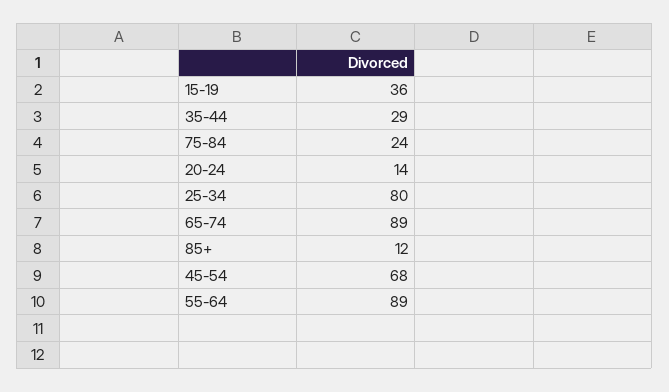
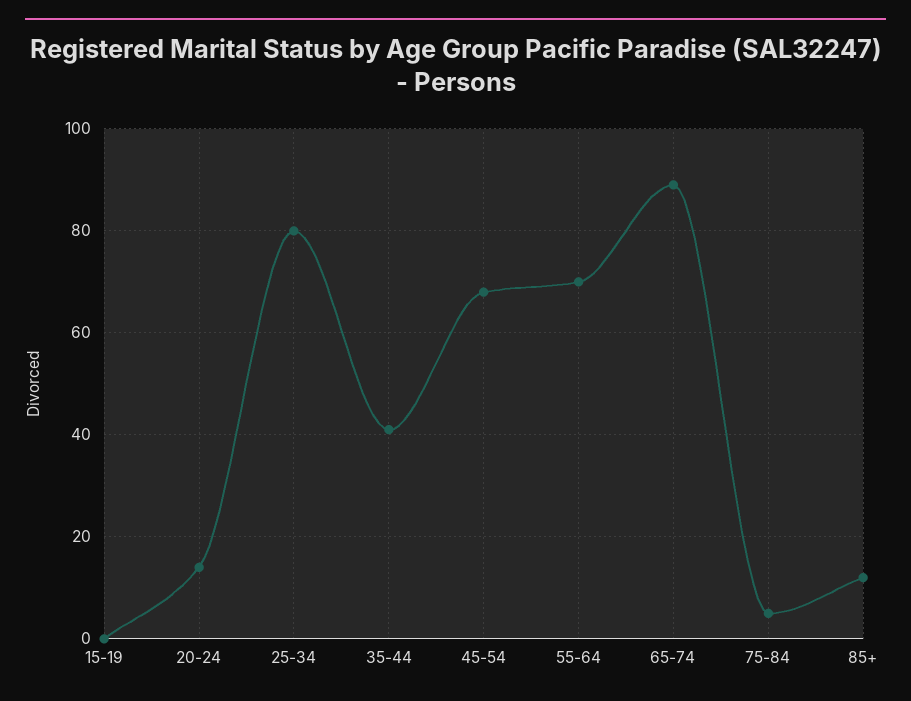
15-19: 36 -> 0
35-44: 29 -> 40
75-84: 24 -> 5
55-64: 89 -> 70

